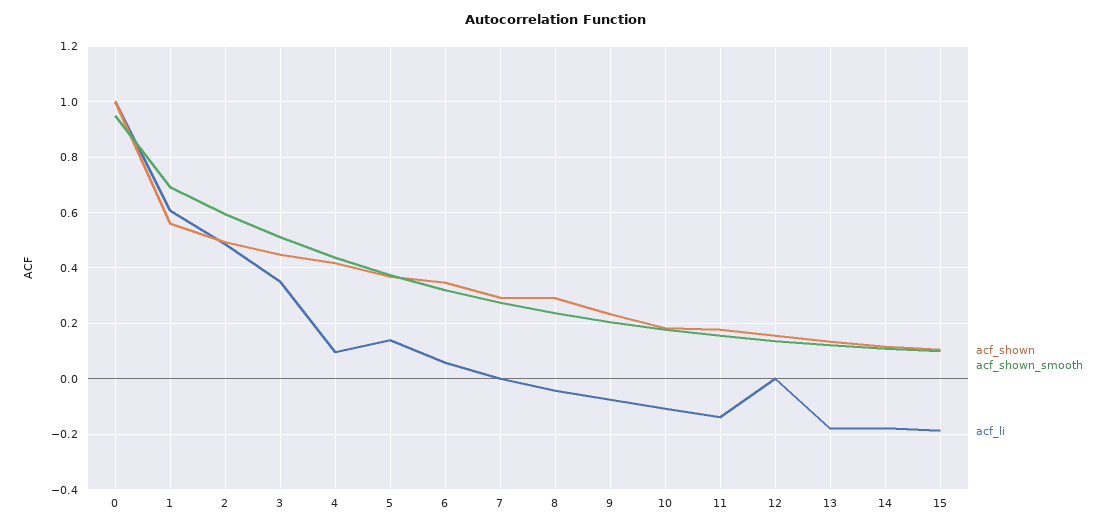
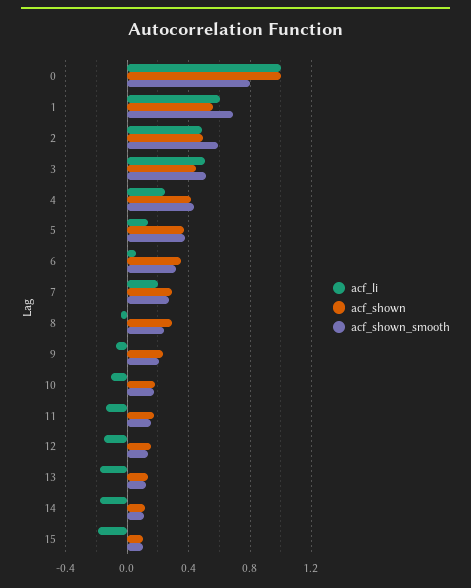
acf_shown_smooth, 0: 0.95 -> 0.8
acf_li, 3: 0.35 -> 0.5
acf_li, 4: 0.1 -> 0.25
acf_li, 7: 0 -> 0.2
acf_li, 12: 0 -> -0.15

